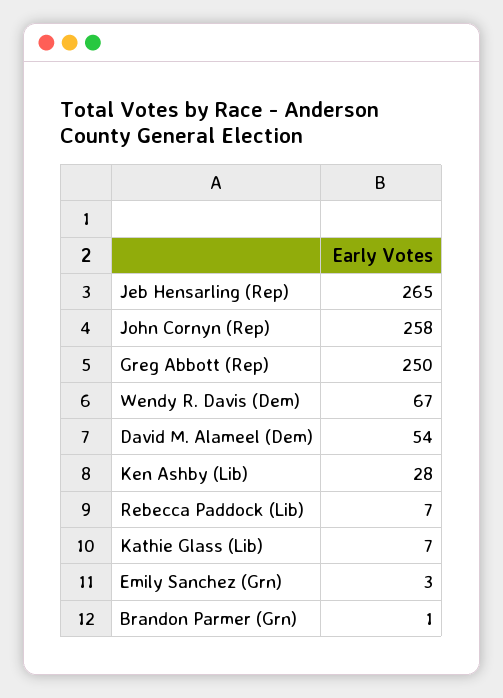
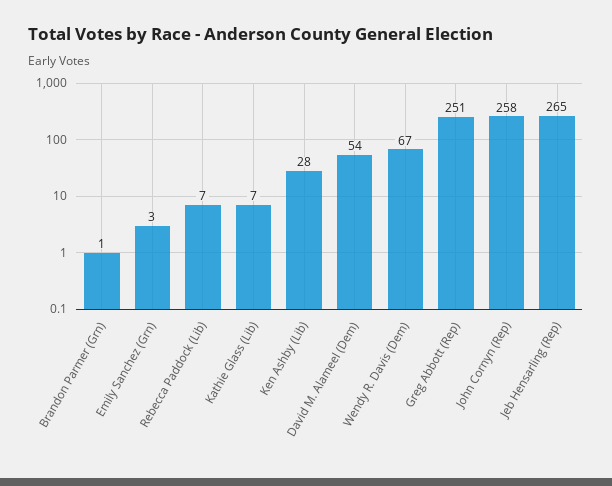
Greg Abbott (Rep): 250 -> 251

